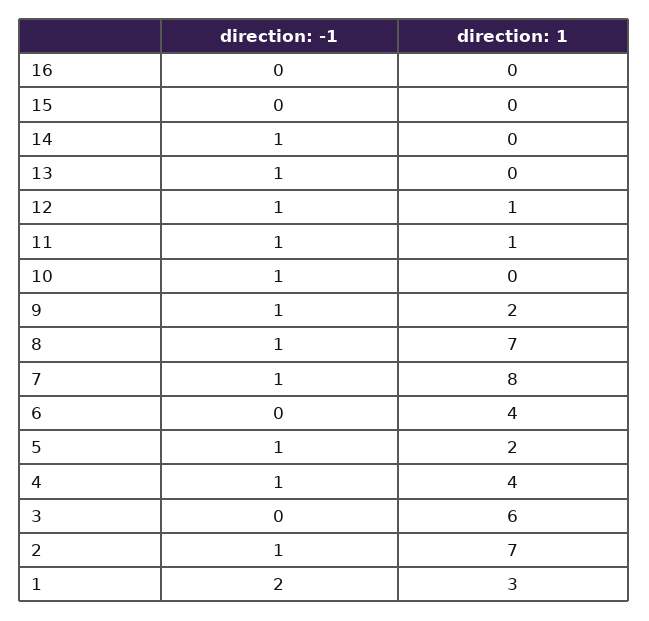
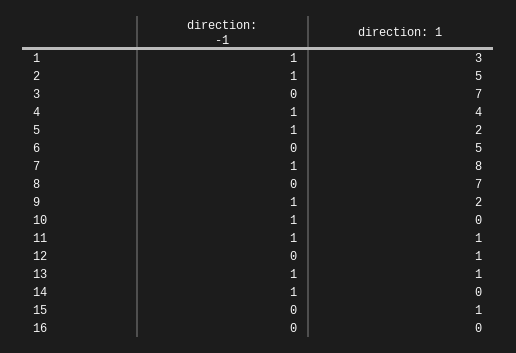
direction: 1, 15: 0 -> 1
direction: 1, 13: 0 -> 1
direction: -1, 12: 1 -> 0
direction: -1, 8: 1 -> 0
direction: 1, 6: 4 -> 5
direction: 1, 3: 6 -> 7
direction: 1, 2: 7 -> 5
direction: -1, 1: 2 -> 1

